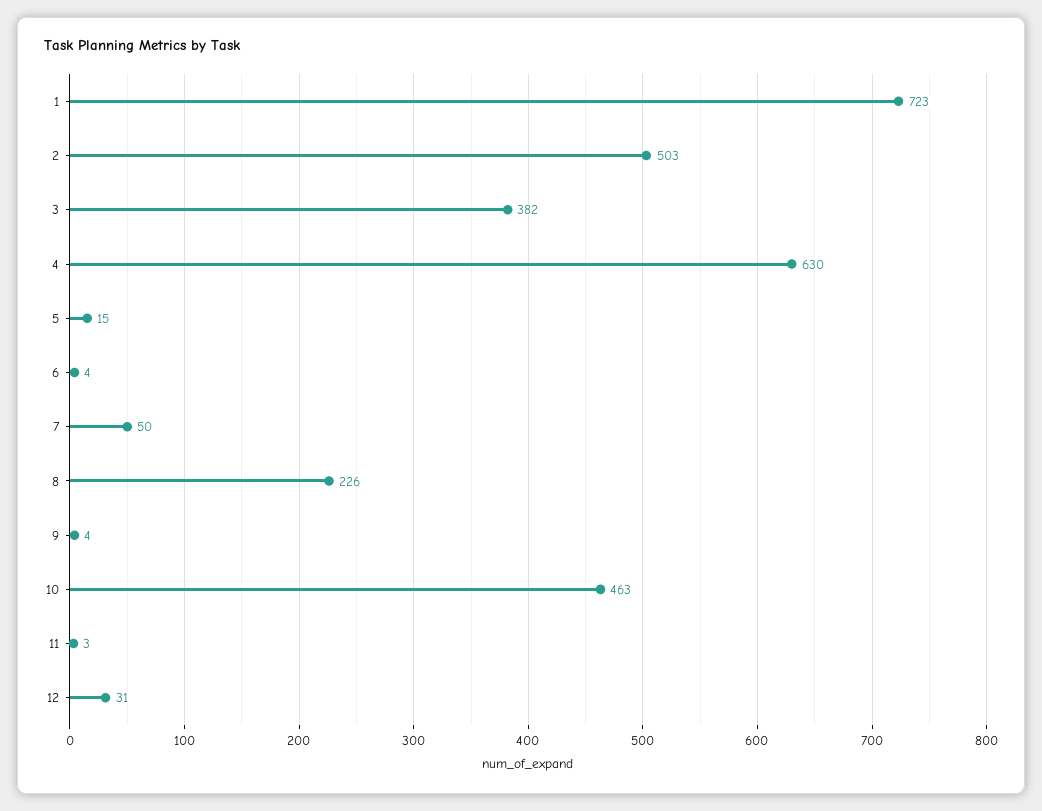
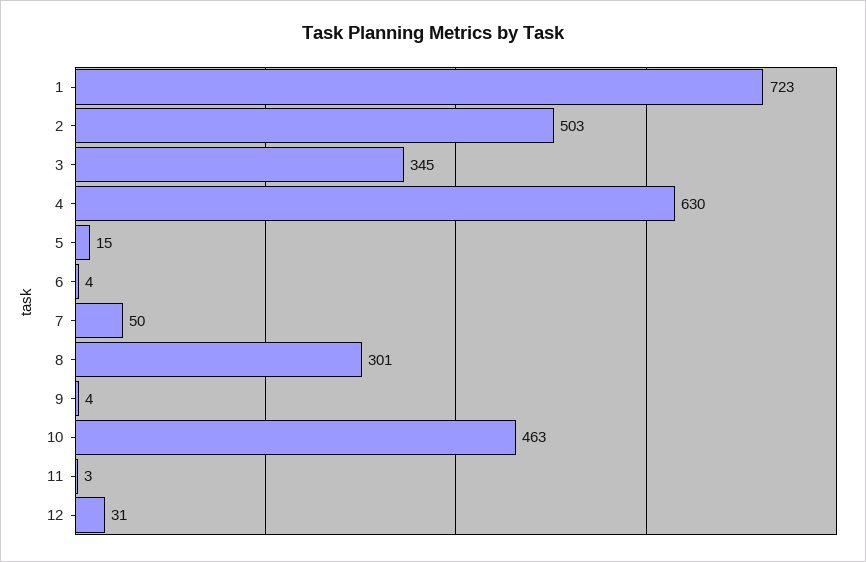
3: 382 -> 345
8: 226 -> 301

